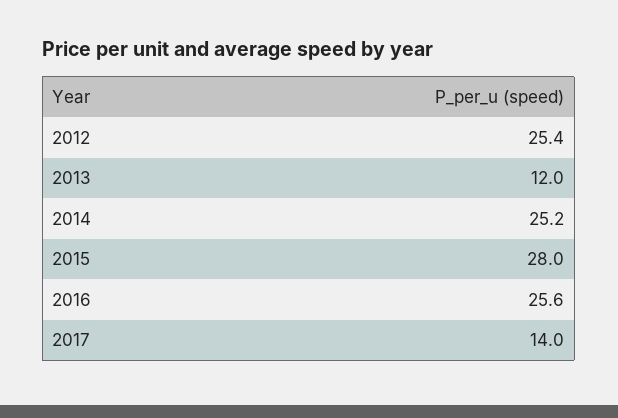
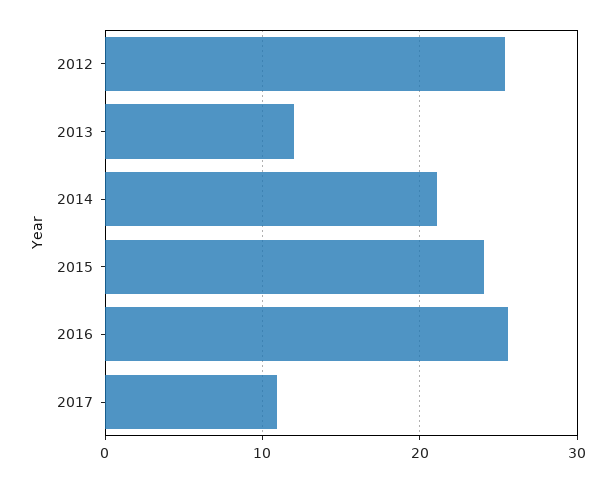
2014: 25.2 -> 21
2015: 28 -> 24
2017: 14 -> 11

